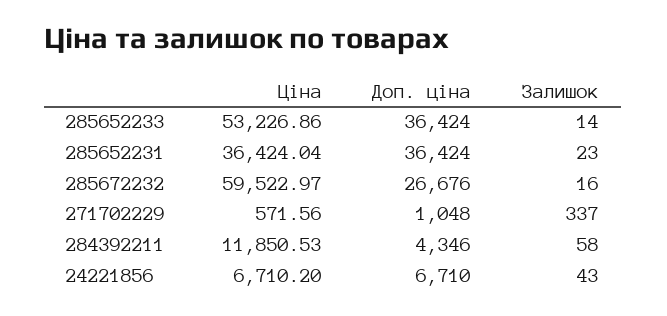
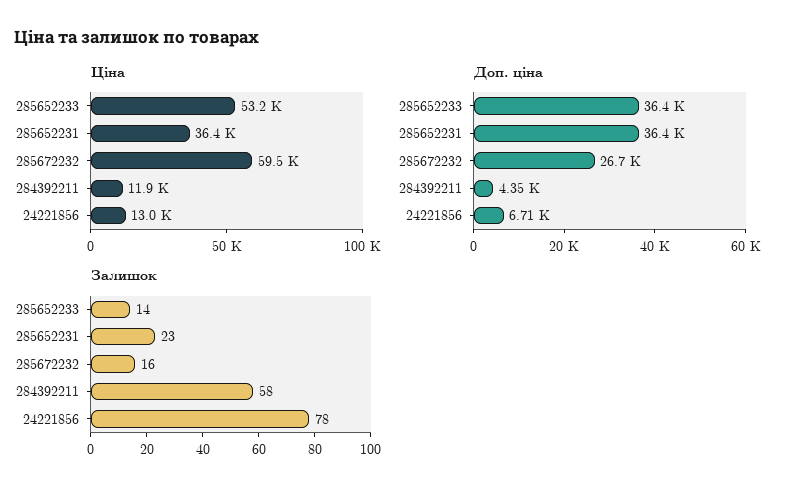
Ціна, 271702229: 571.56 -> none
Доп. ціна, 271702229: 1048 -> none
Залишок, 271702229: 337 -> none
Ціна, 24221856: 6710.2 -> 13000
Залишок, 24221856: 43 -> 78

